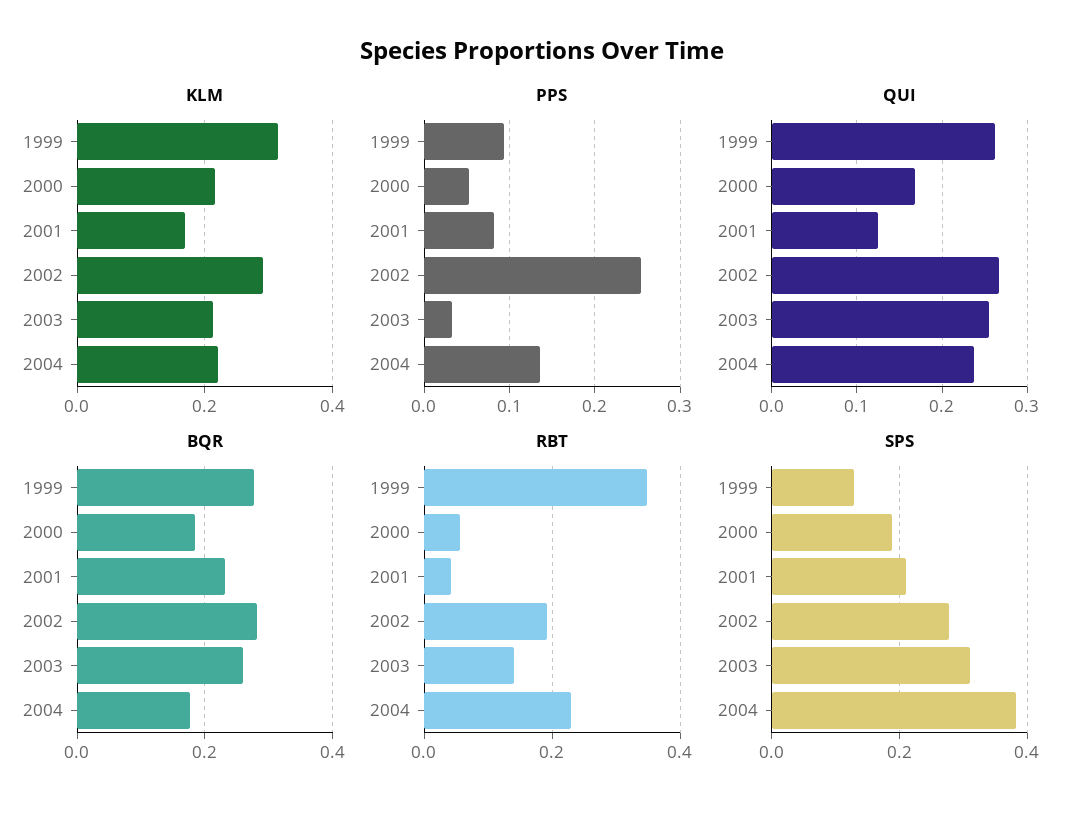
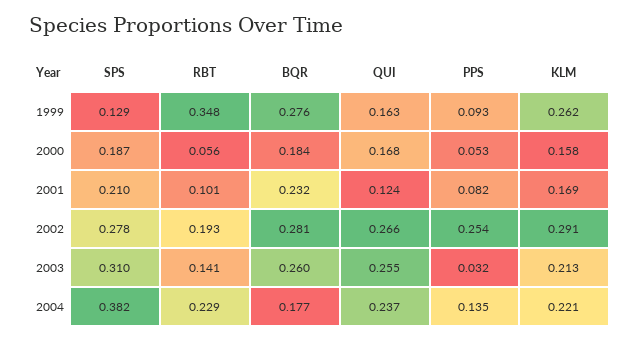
KLM, 1999: 0.32 -> 0.262
KLM, 2000: 0.22 -> 0.158
QUI, 1999: 0.26 -> 0.163
RBT, 2001: 0.04 -> 0.101

